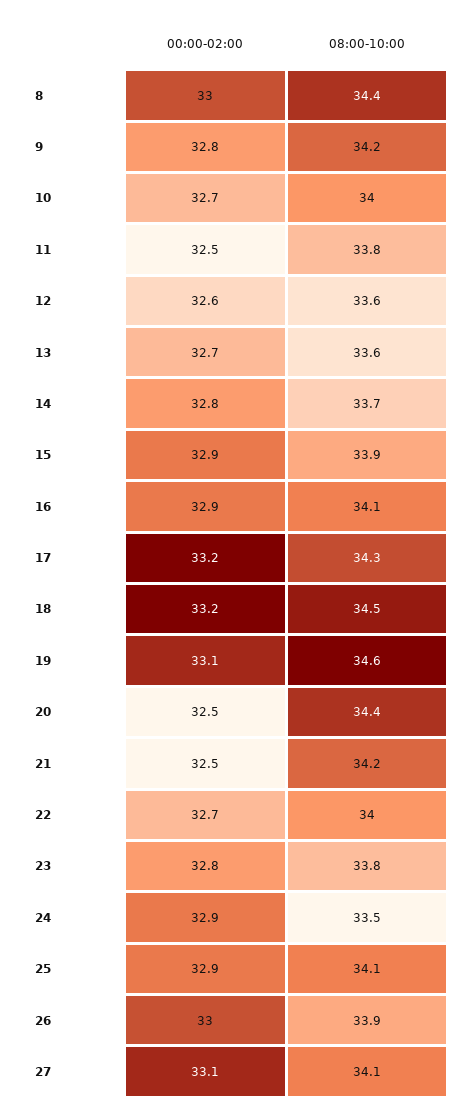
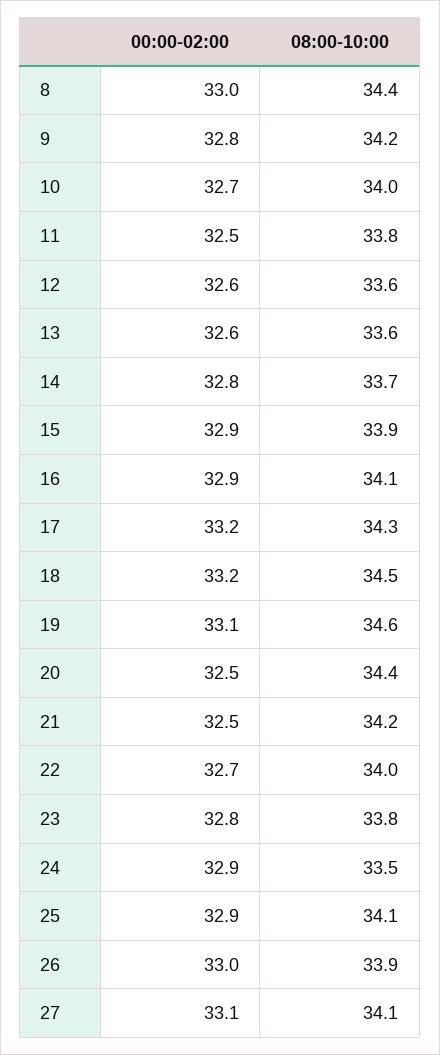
00:00-02:00, 13: 32.7 -> 32.6

